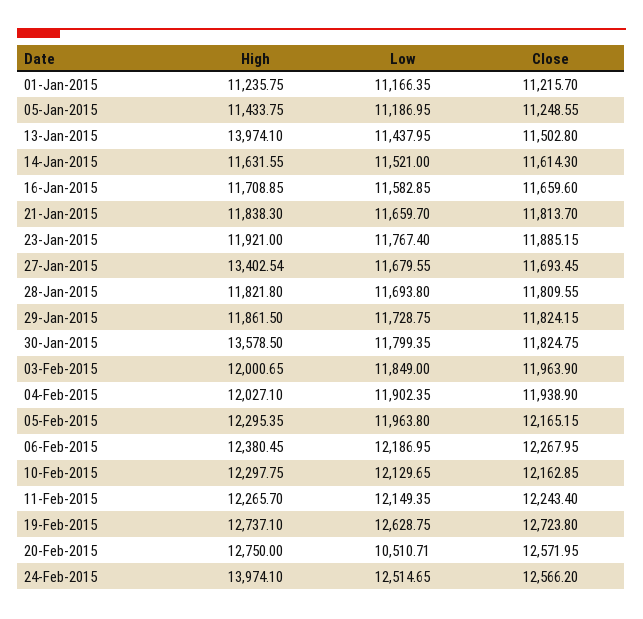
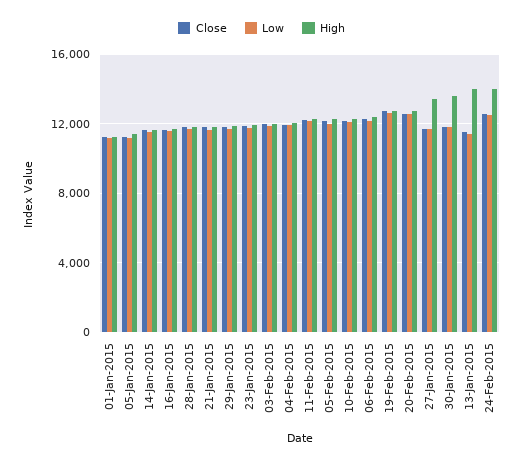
Low, 20-Feb-2015: 10510.71 -> 12500

